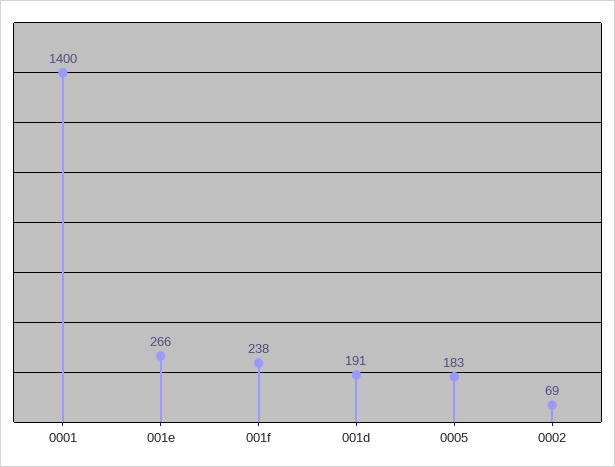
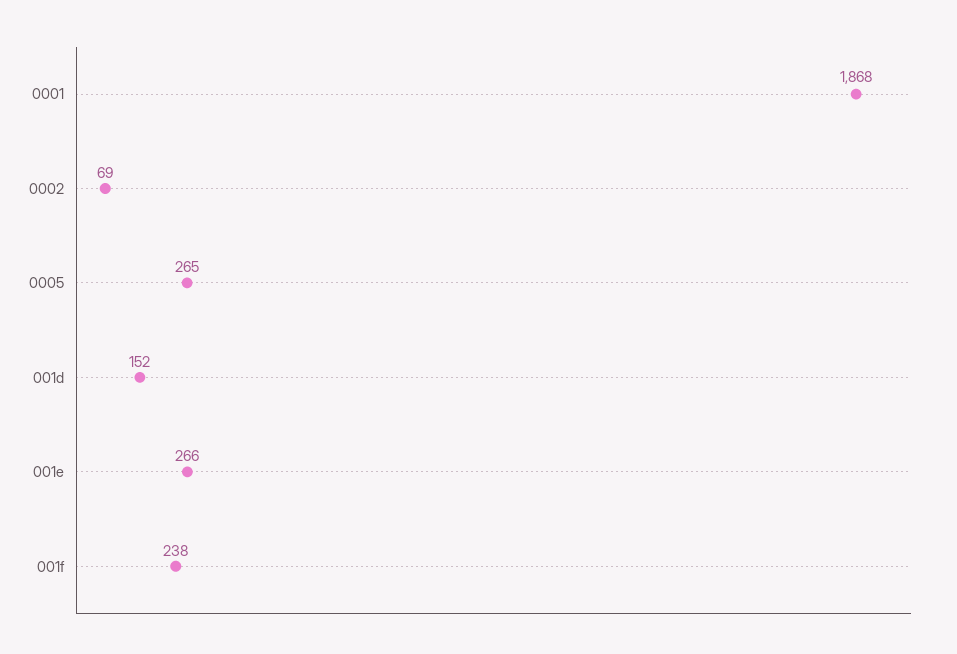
0001: 1400 -> 1868
001d: 191 -> 152
0005: 183 -> 265

